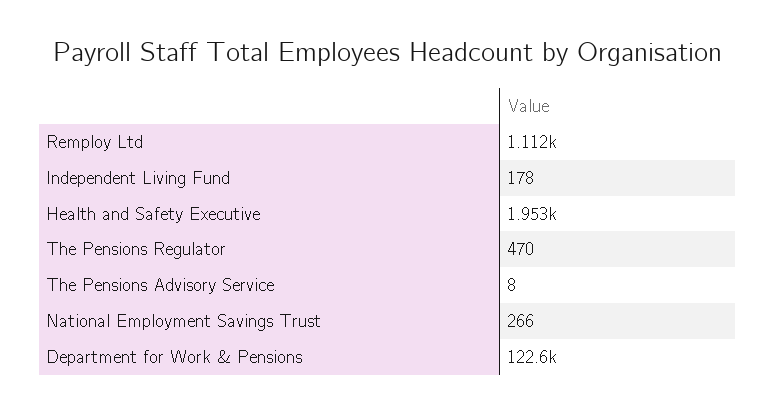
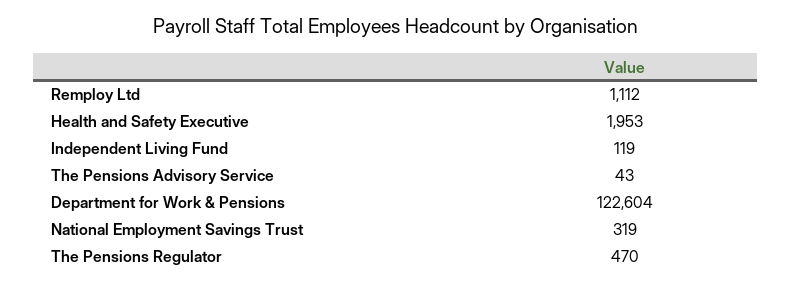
Independent Living Fund: 178 -> 119
The Pensions Advisory Service: 8 -> 43
National Employment Savings Trust: 266 -> 319

